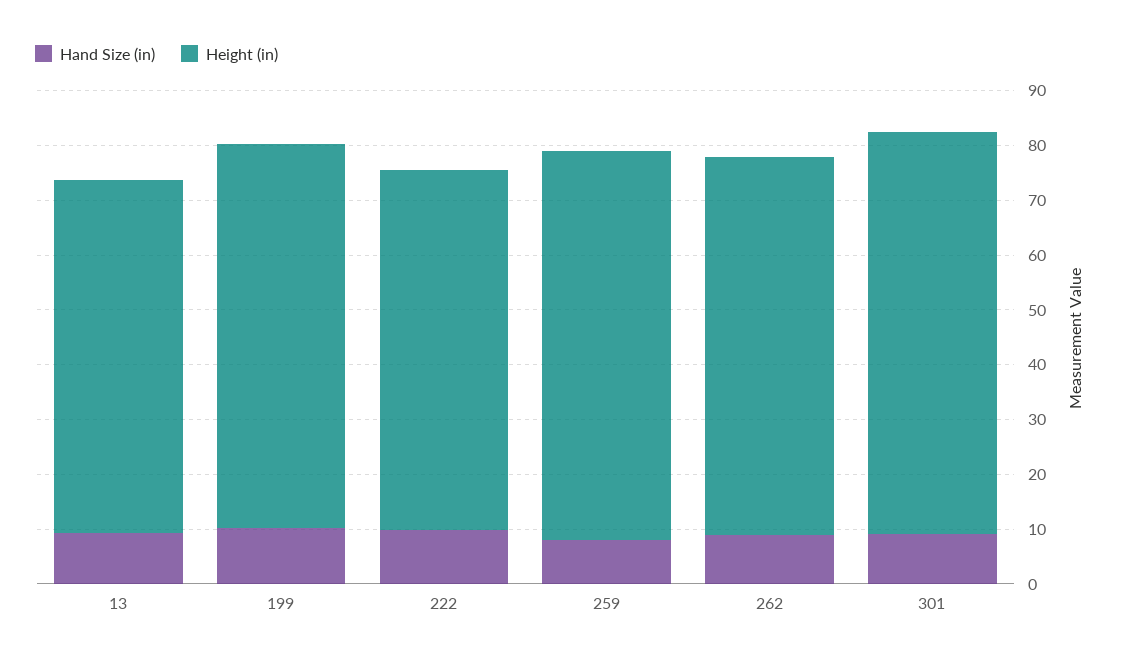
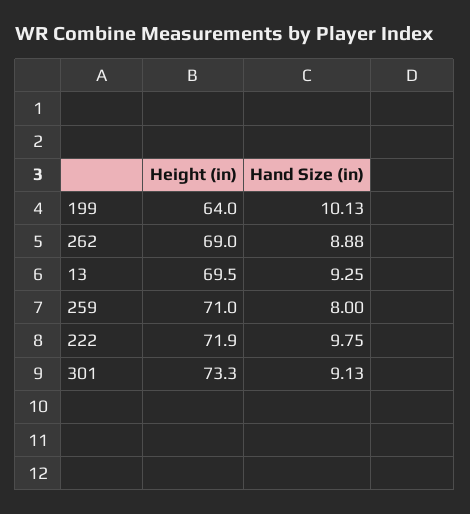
Height (in), 13: 64 -> 69.5
Height (in), 199: 70 -> 64
Height (in), 222: 66 -> 71.9

